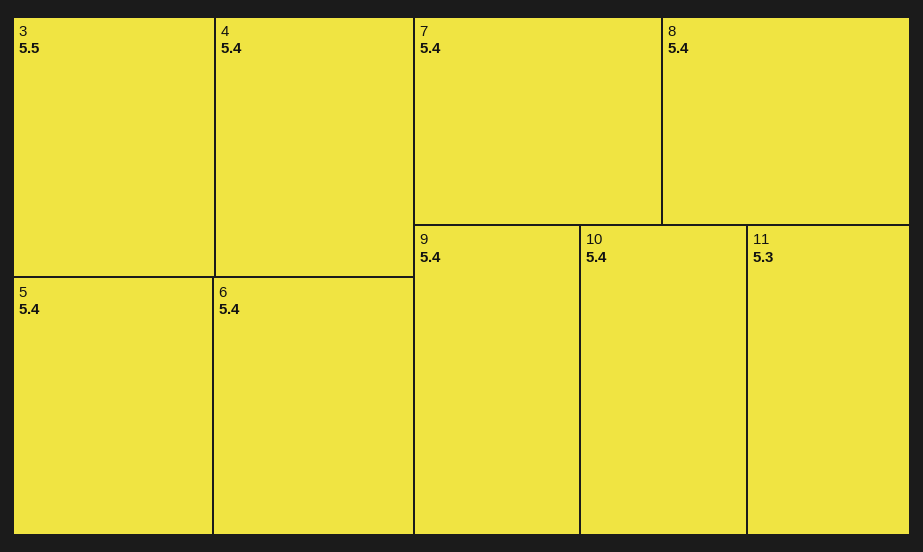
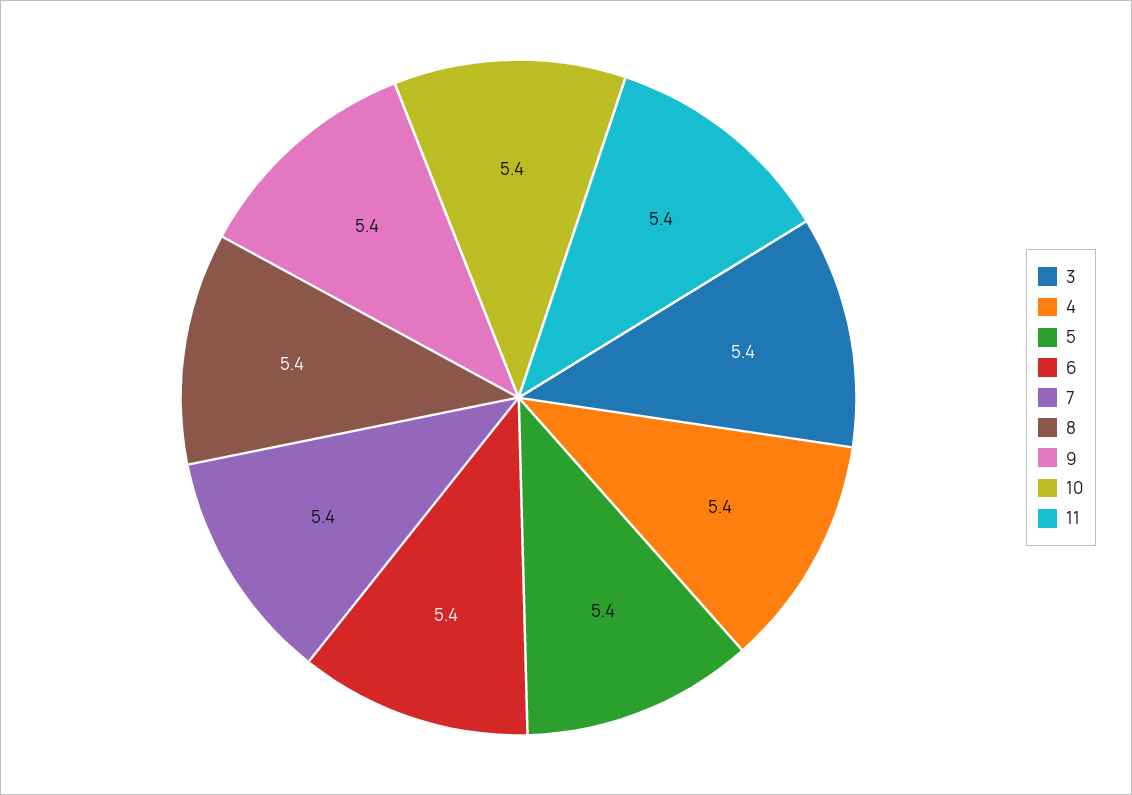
3: 5.5 -> 5.4
11: 5.3 -> 5.4

